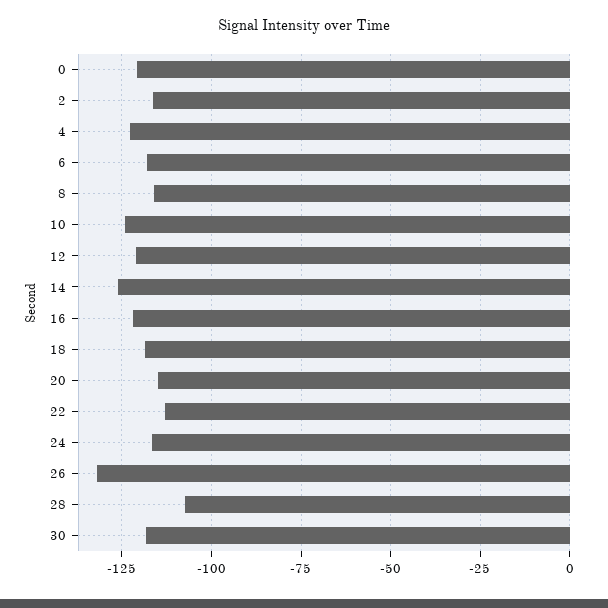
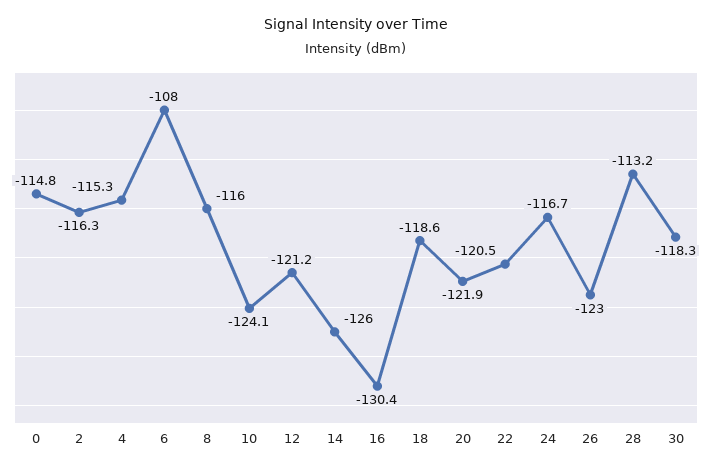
0: -120 -> -114.8
4: -122.5 -> -115.3
6: -117.5 -> -108
16: -122.5 -> -130.4
20: -115 -> -121.9
22: -112.5 -> -120.5
26: -132.5 -> -123
28: -107.5 -> -113.2

